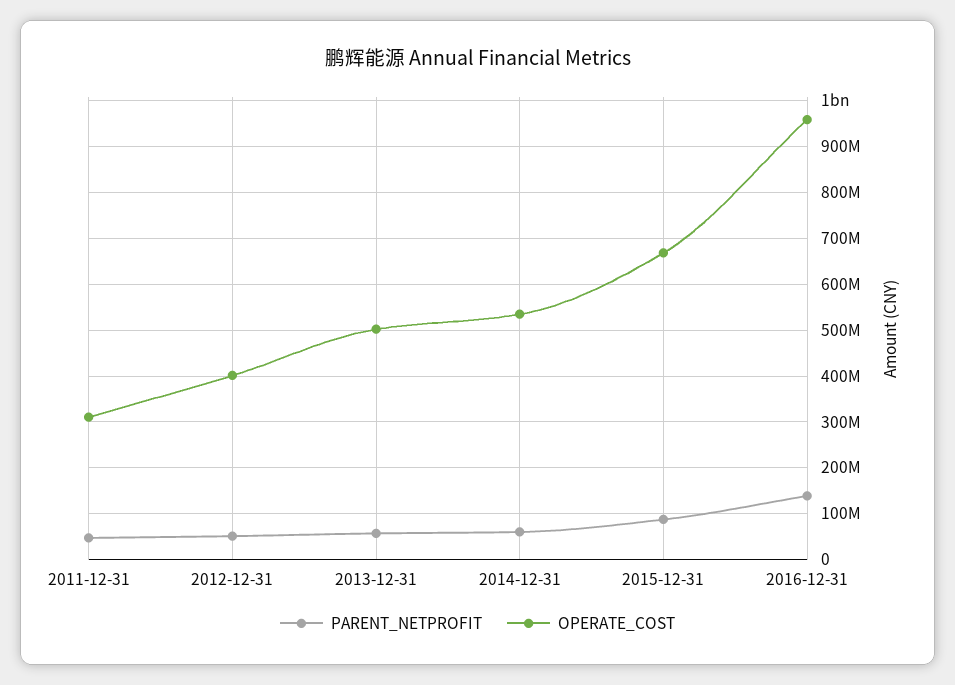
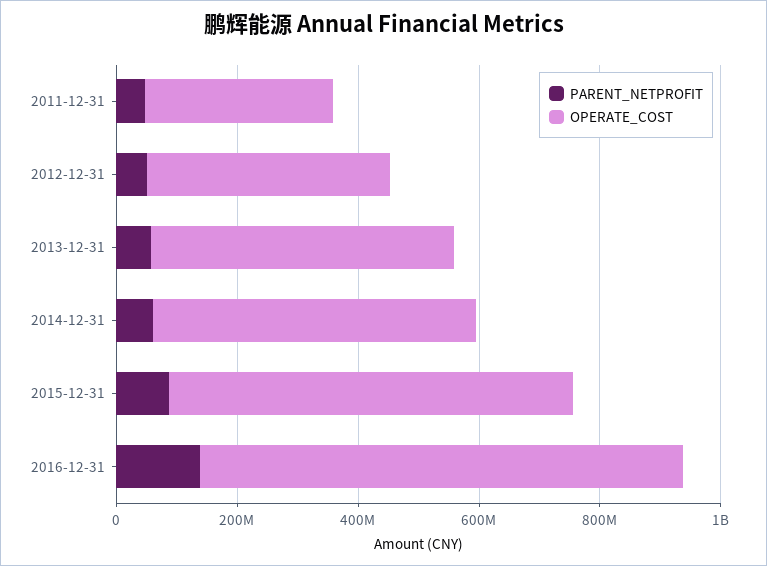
OPERATE_COST, 2016-12-31: 960000000 -> 800000000

